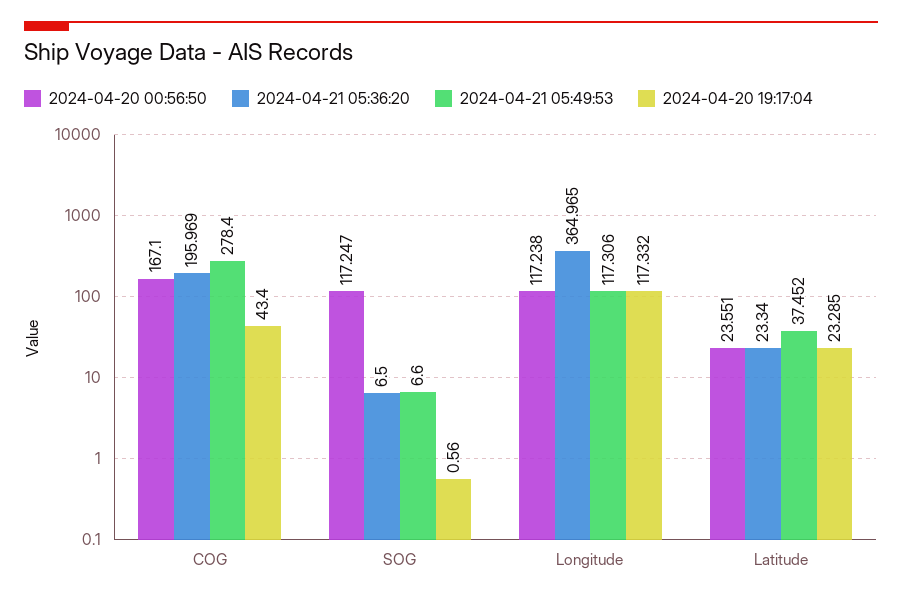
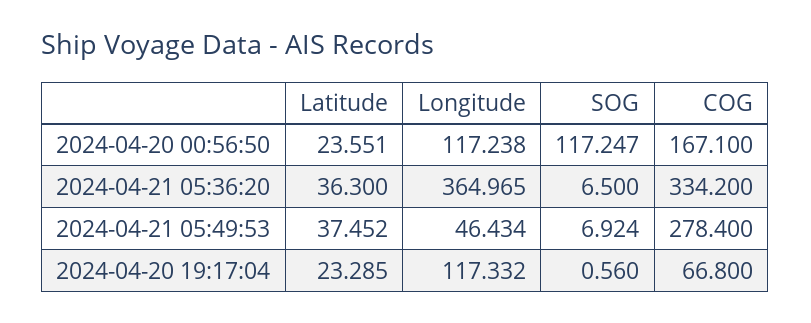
2024-04-21 05:36:20, COG: 195.969 -> 334.2
2024-04-20 19:17:04, COG: 43.4 -> 66.8
2024-04-21 05:49:53, SOG: 6.6 -> 6.924
2024-04-21 05:49:53, Longitude: 117.306 -> 46.434
2024-04-21 05:36:20, Latitude: 23.34 -> 36.3

